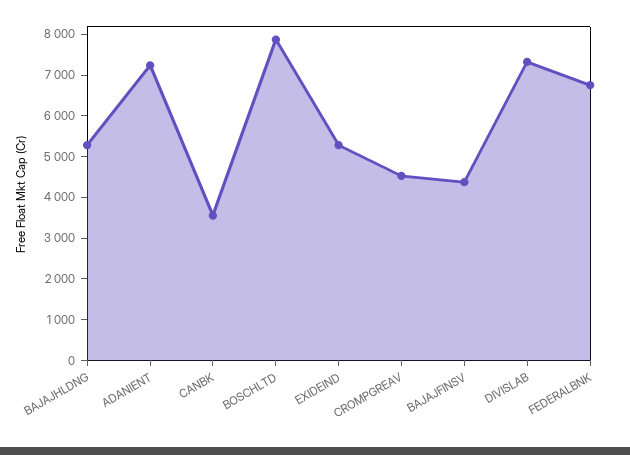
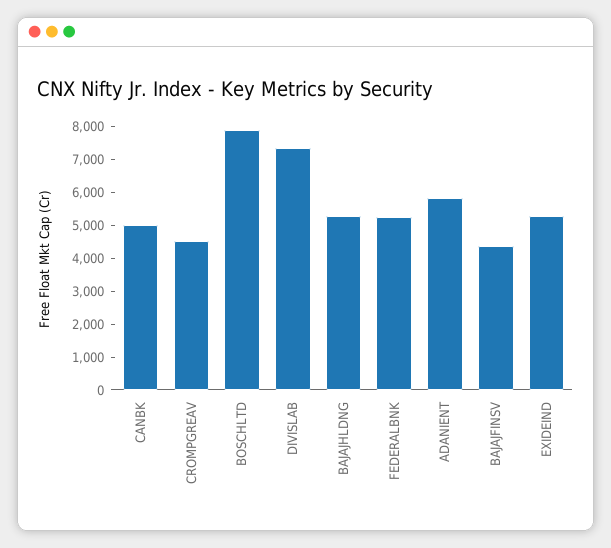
ADANIENT: 7200 -> 5750
CANBK: 3600 -> 5000
FEDERALBNK: 6800 -> 5250

